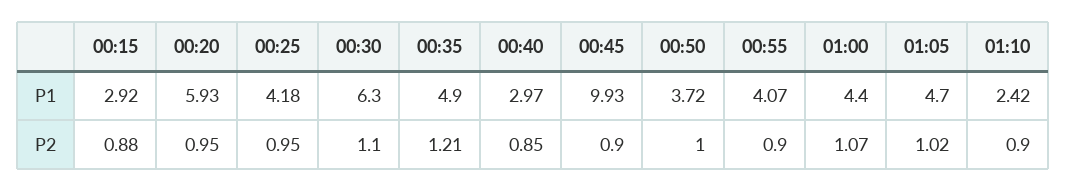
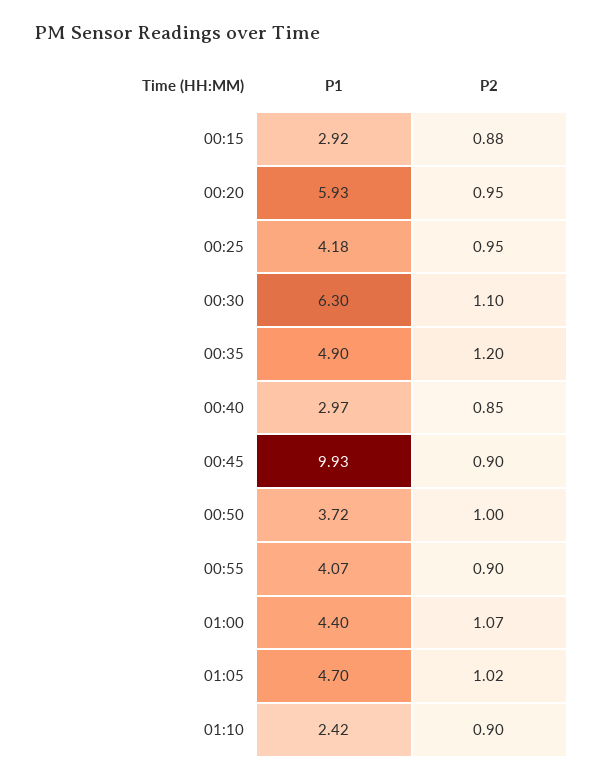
00:35, P2: 1.21 -> 1.2

